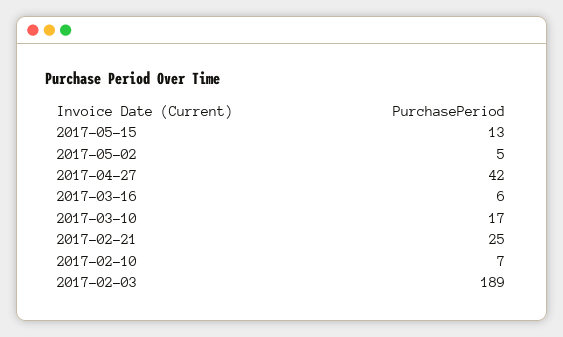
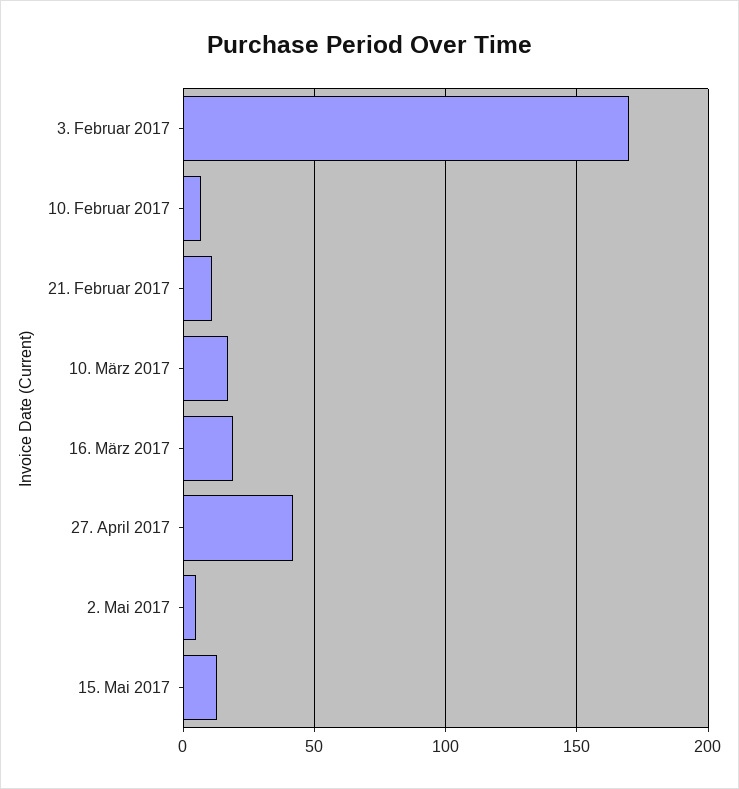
2017-03-16: 6 -> 20
2017-02-21: 25 -> 10
2017-02-03: 189 -> 170

